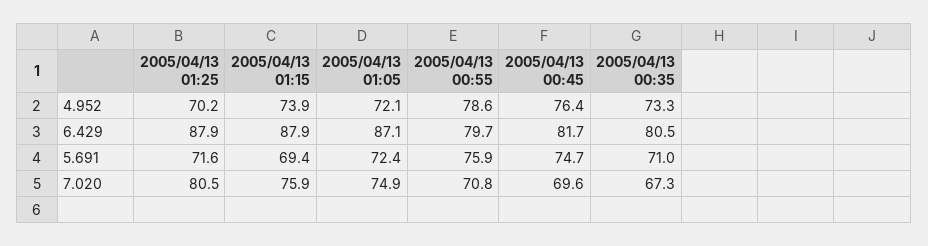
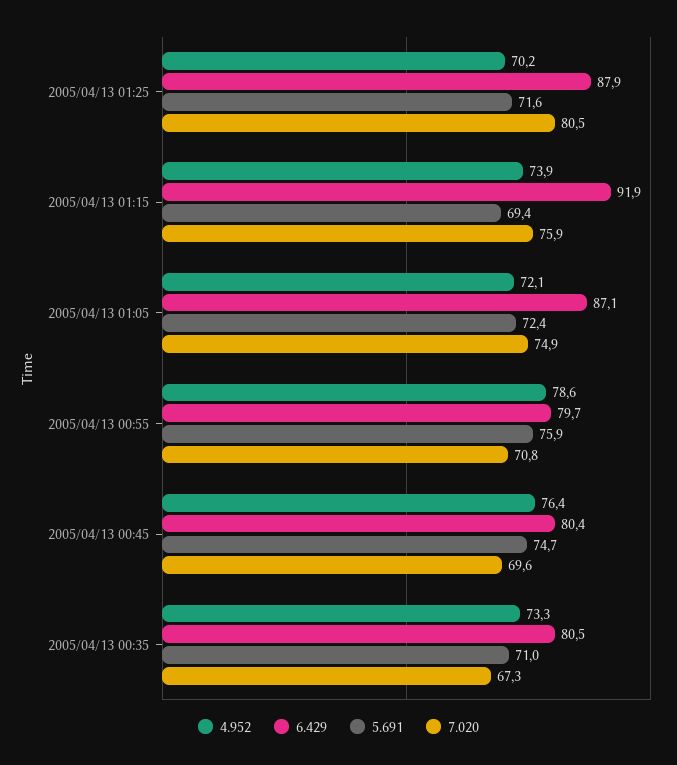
6.429, 2005/04/13 01:15: 87.9 -> 91.9
6.429, 2005/04/13 00:45: 81.7 -> 80.4

